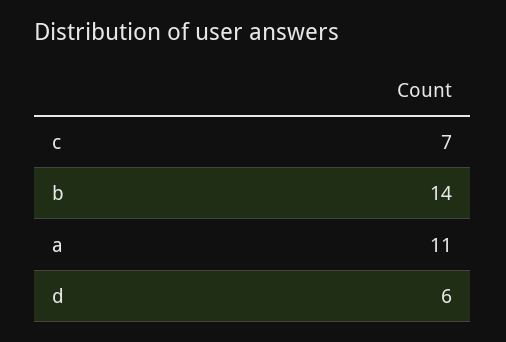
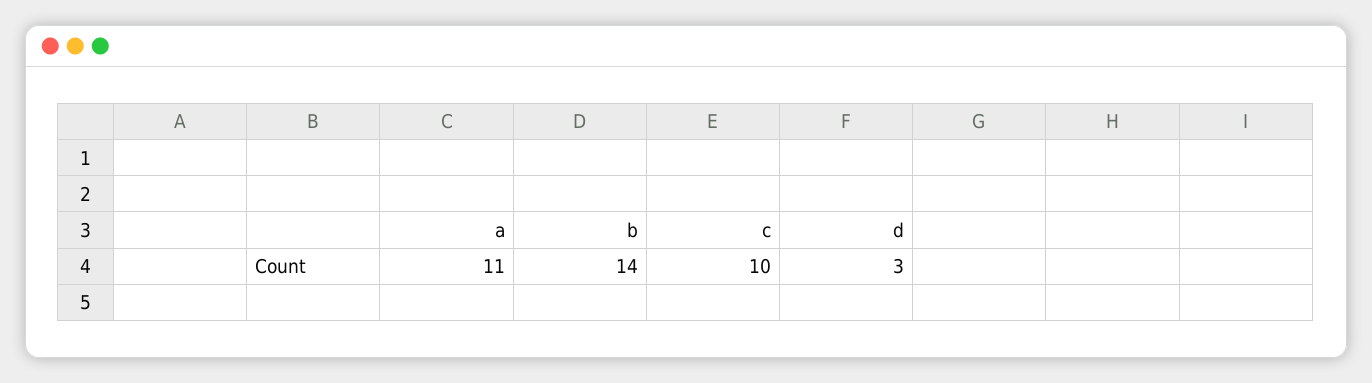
c: 7 -> 10
d: 6 -> 3

